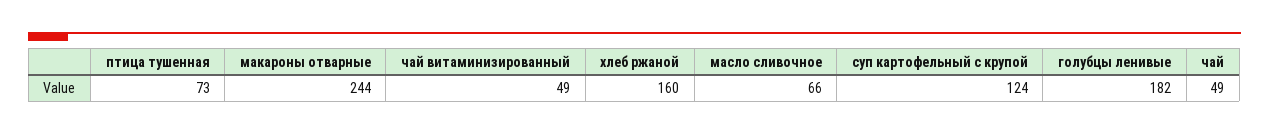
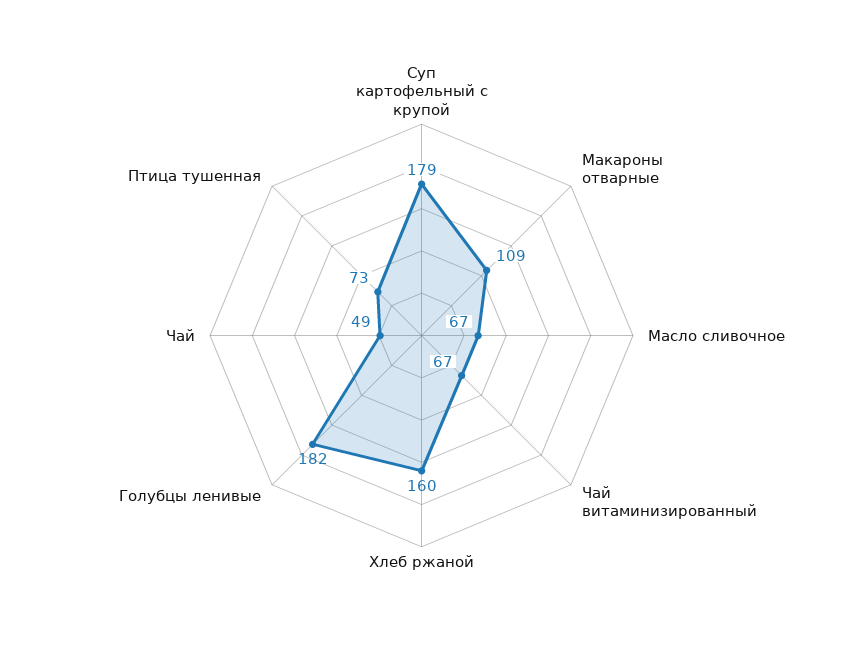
макароны отварные: 244 -> 109
чай витаминизированный: 49 -> 67
масло сливочное: 66 -> 67
суп картофельный с крупой: 124 -> 179

